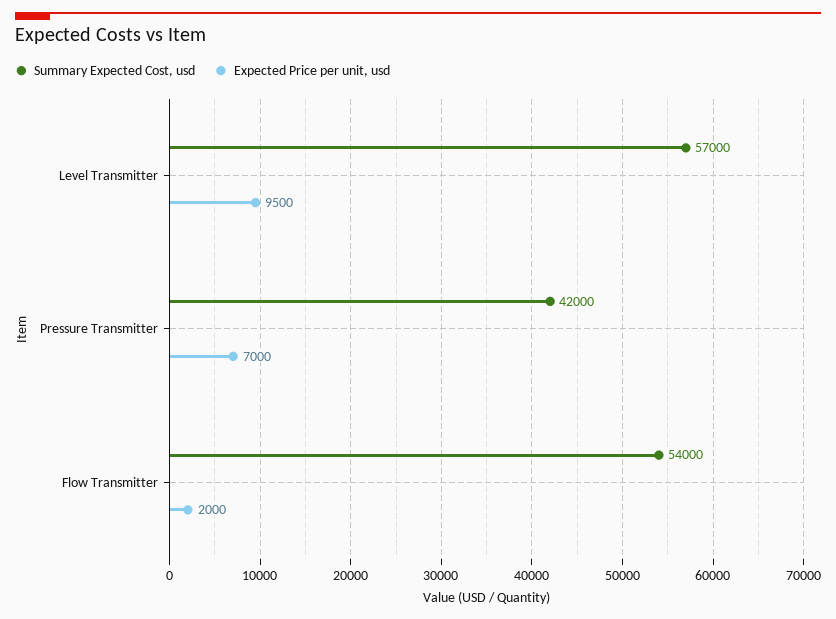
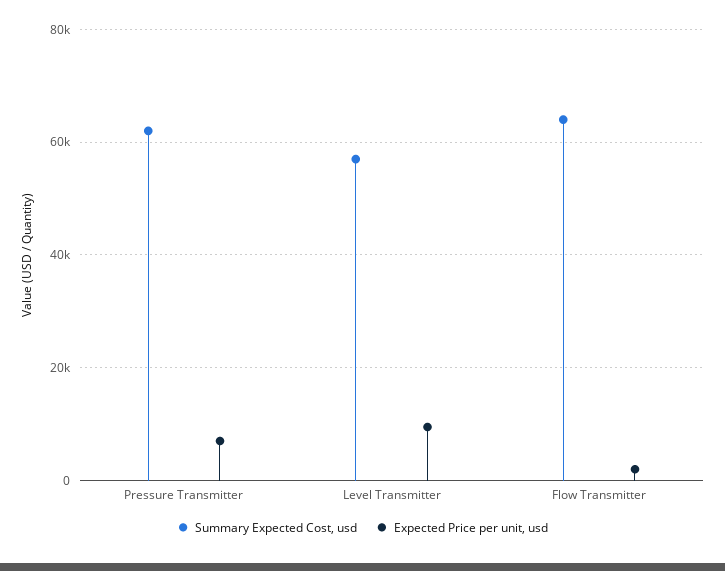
Summary Expected Cost, usd, Pressure Transmitter: 42000 -> 62000
Summary Expected Cost, usd, Flow Transmitter: 54000 -> 64000

